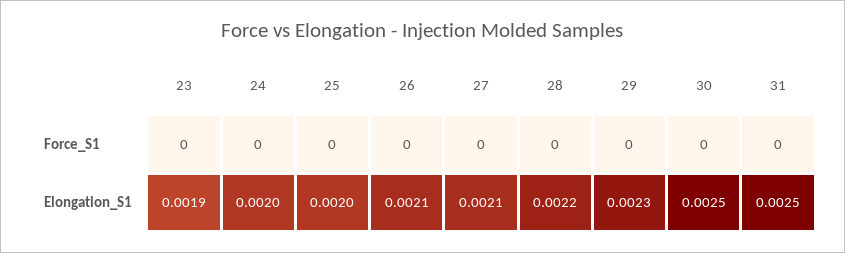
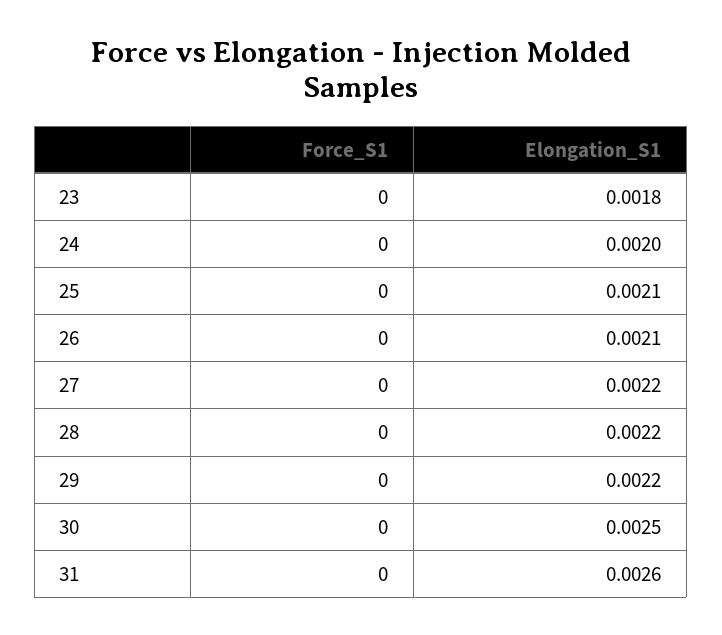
23, Elongation_S1: 0.0019 -> 0.0018
25, Elongation_S1: 0.002 -> 0.0021
27, Elongation_S1: 0.0021 -> 0.0022
29, Elongation_S1: 0.0023 -> 0.0022
31, Elongation_S1: 0.0025 -> 0.0026

